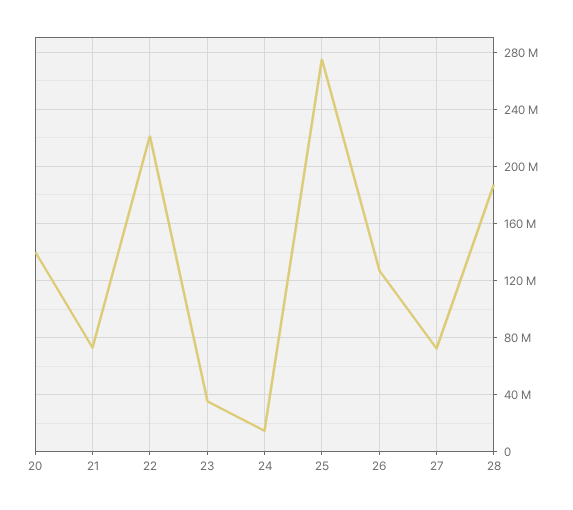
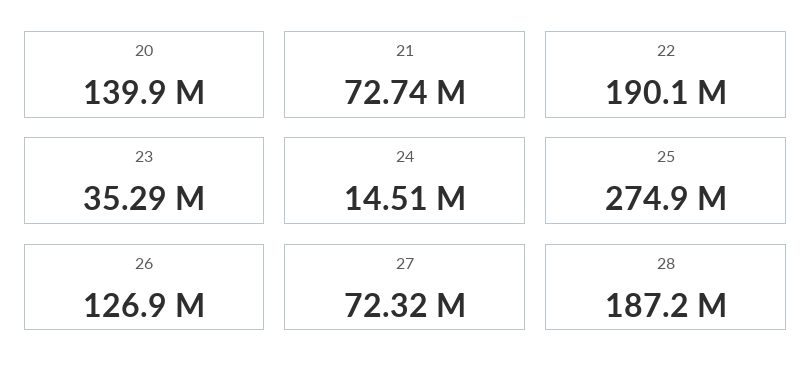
22: 220000000 -> 190100000

